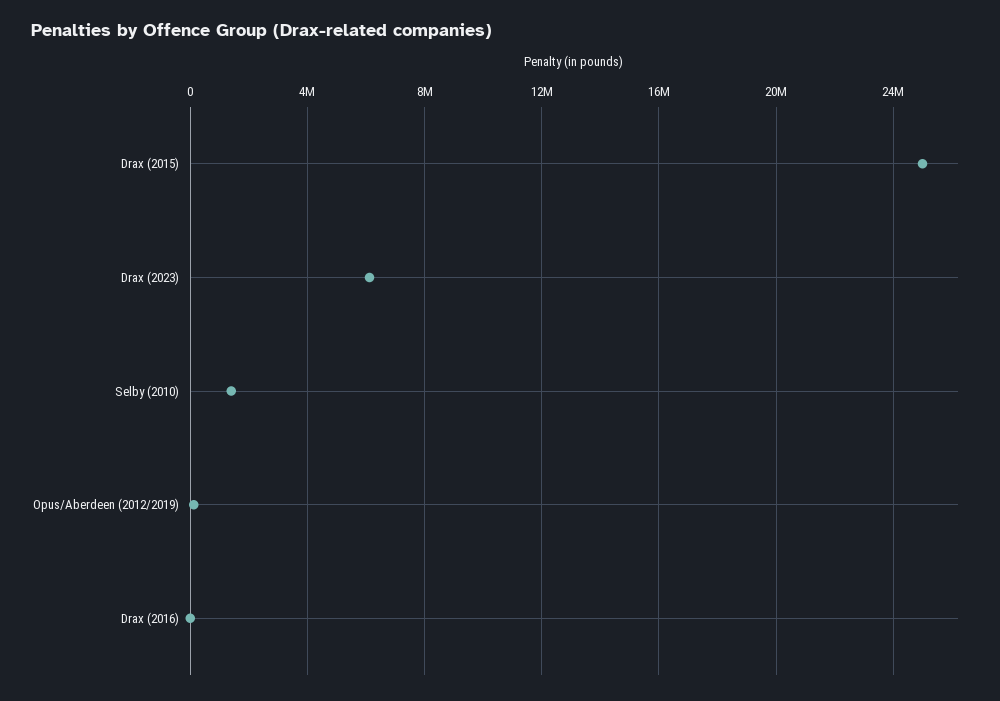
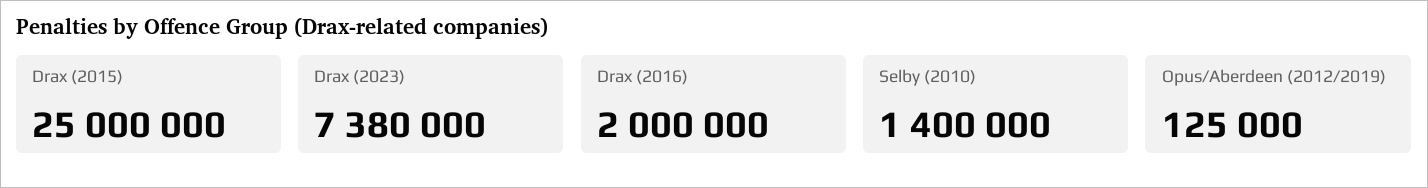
Drax (2023): 6000000 -> 7380000
Drax (2016): 0 -> 2000000

